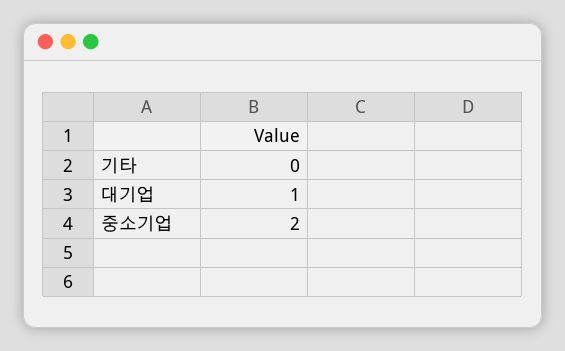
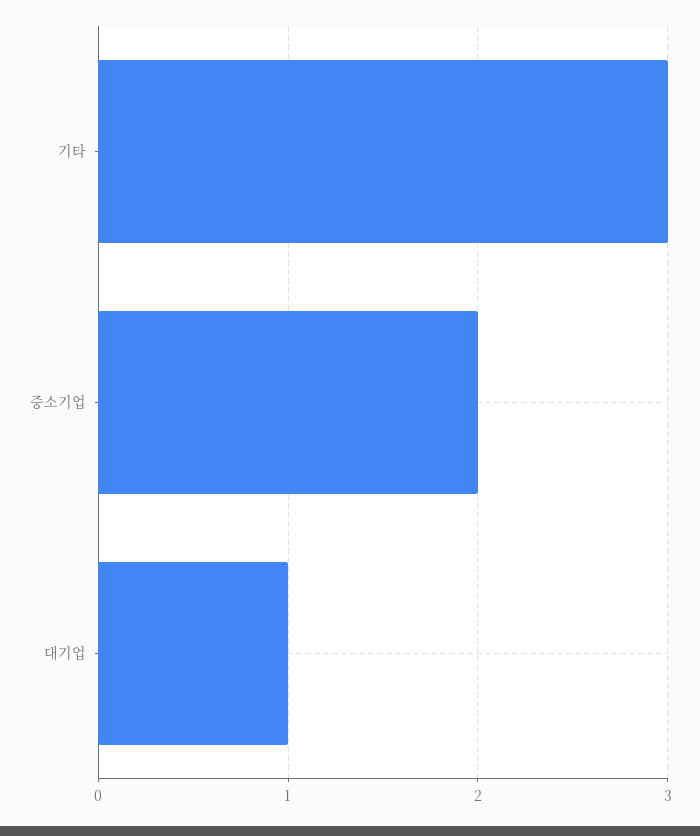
기타: 0 -> 3

